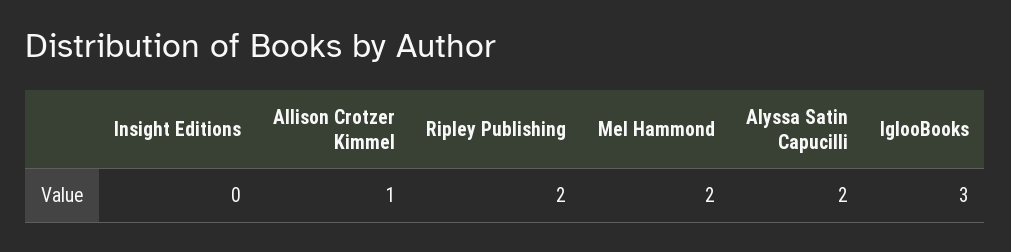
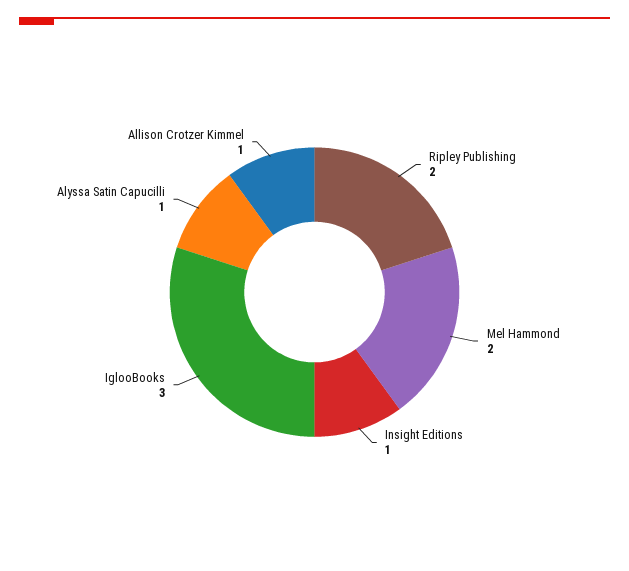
Insight Editions: 0 -> 1
Alyssa Satin Capucilli: 2 -> 1

